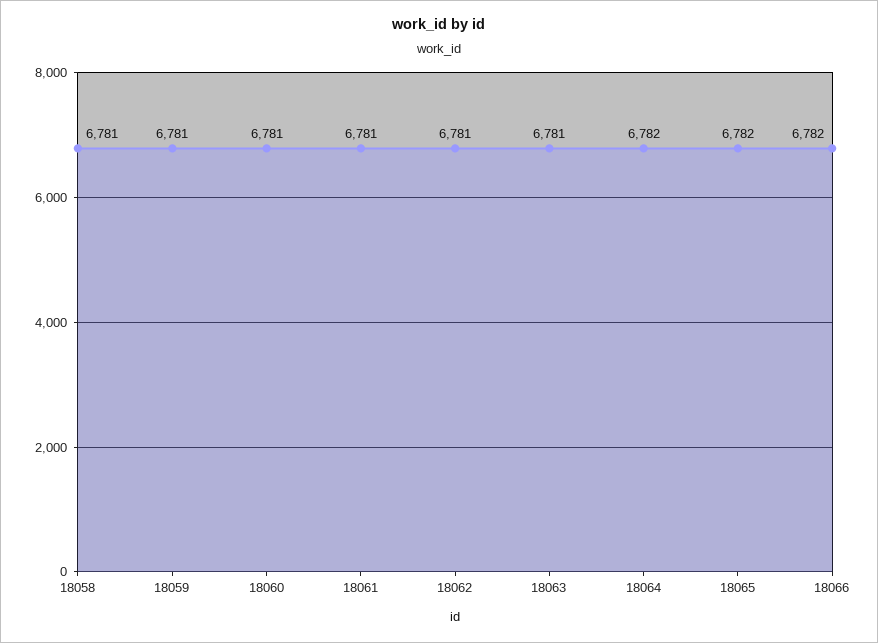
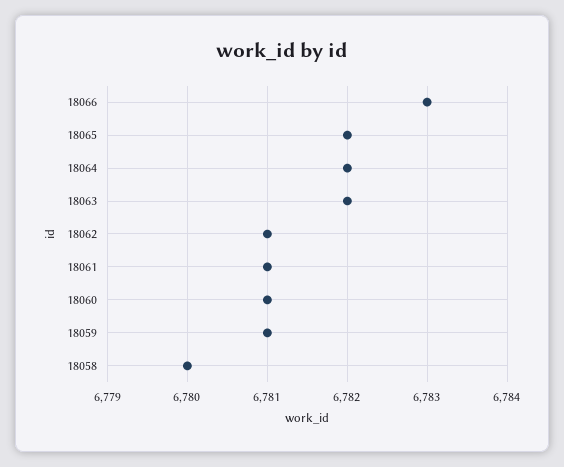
18058: 6781 -> 6780
18063: 6781 -> 6782
18066: 6782 -> 6783

